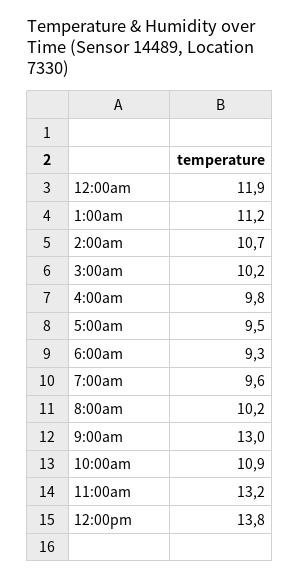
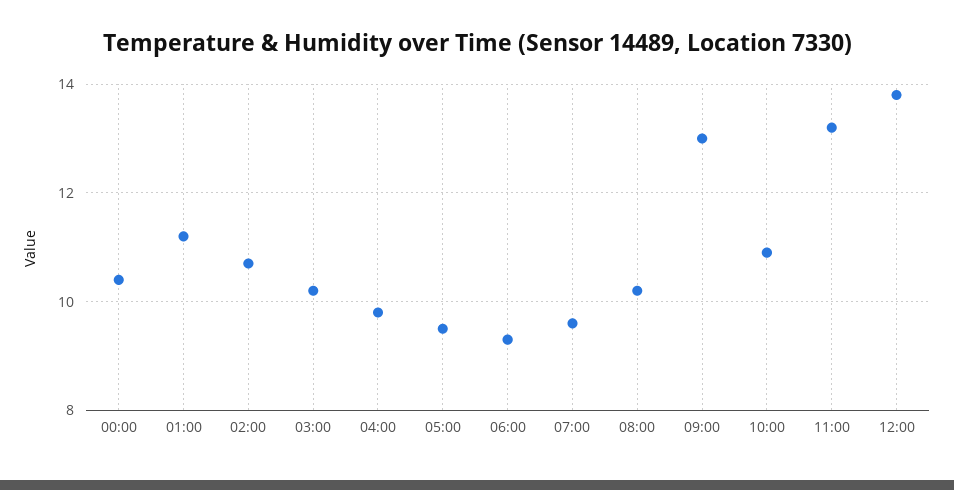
12:00am: 11.9 -> 10.5

